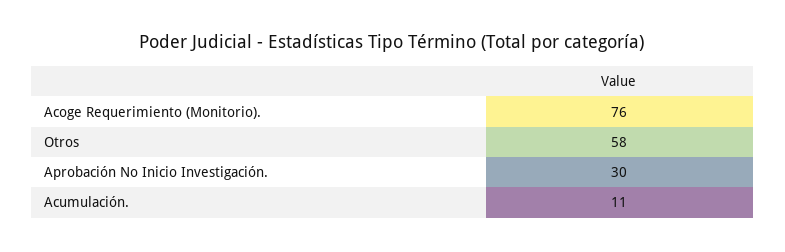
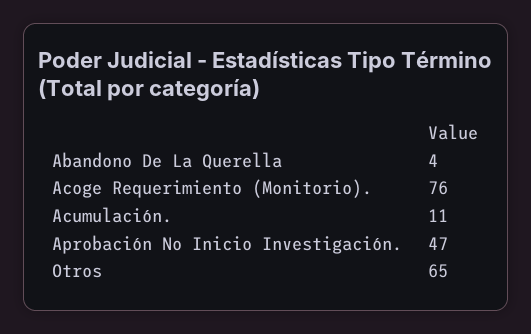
Otros: 58 -> 65
Aprobación No Inicio Investigación.: 30 -> 47
Abandono De La Querella: none -> 4

